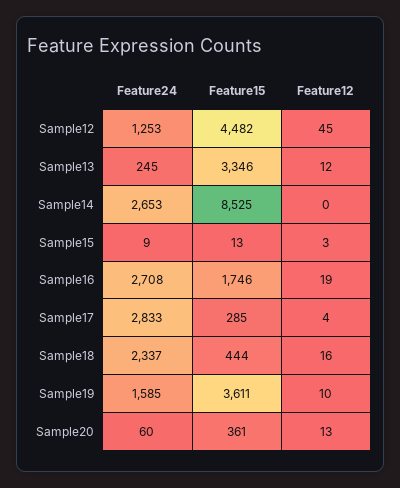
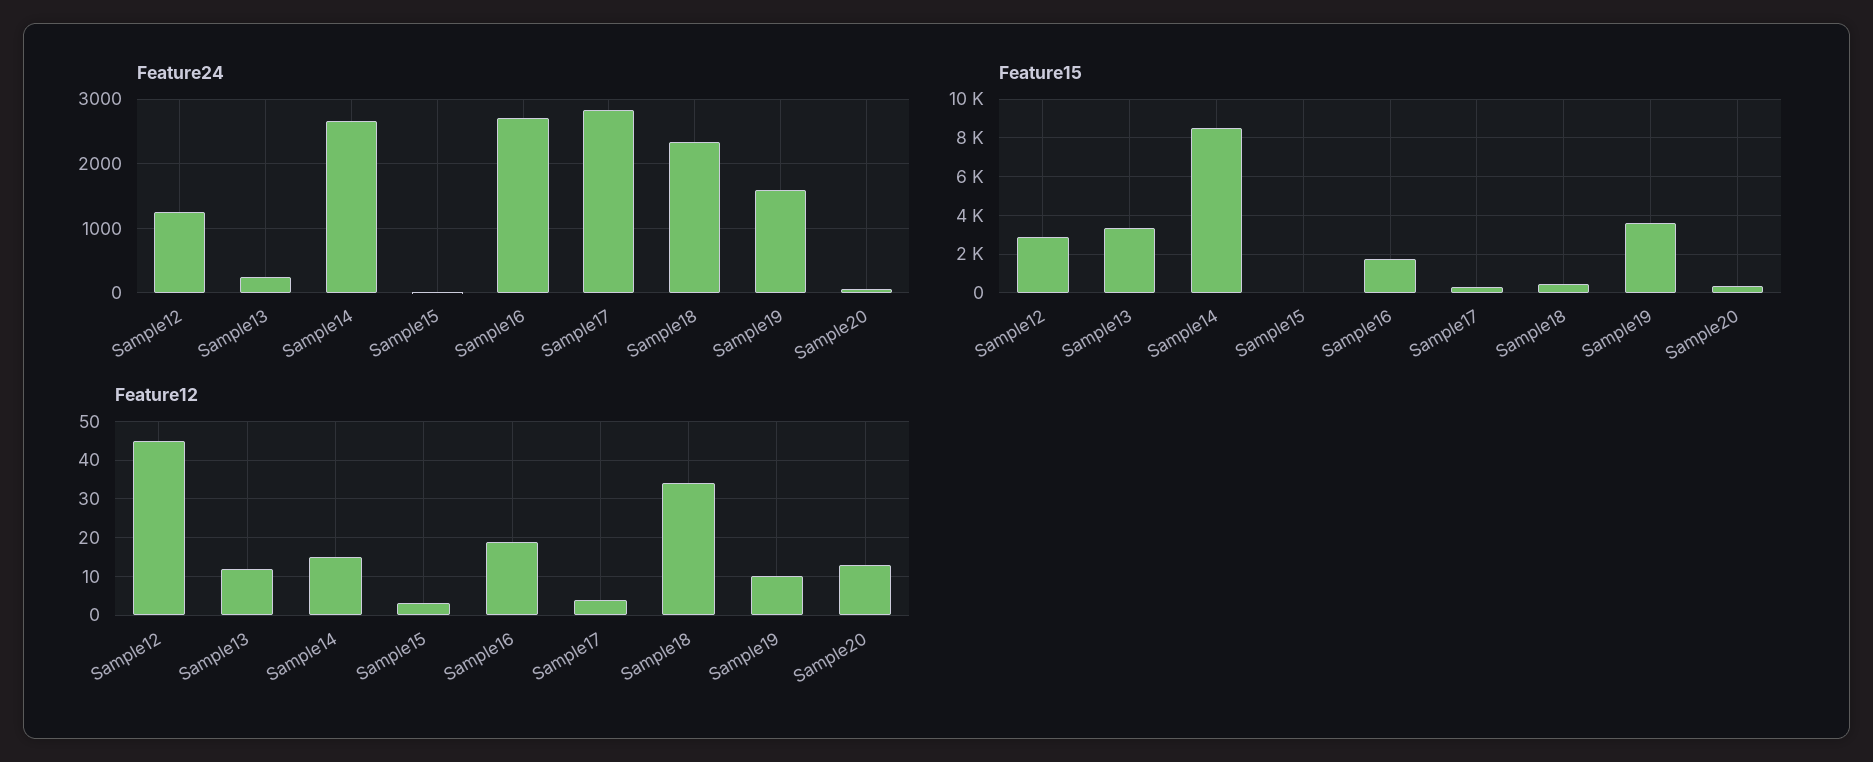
Feature15, Sample12: 4482 -> 3000
Feature12, Sample14: 0 -> 15
Feature12, Sample18: 16 -> 35

